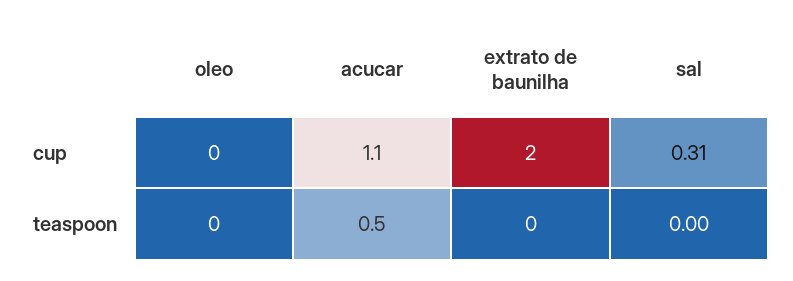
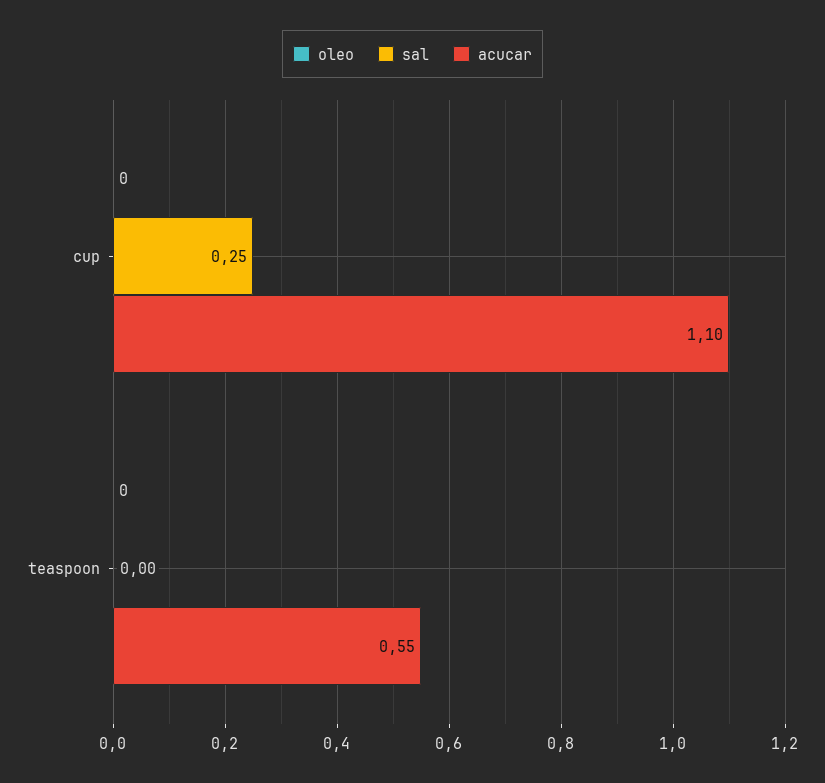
extrato de baunilha, cup: 2 -> none
sal, cup: 0.31 -> 0.25
acucar, teaspoon: 0.5 -> 0.55
extrato de baunilha, teaspoon: 0 -> none

